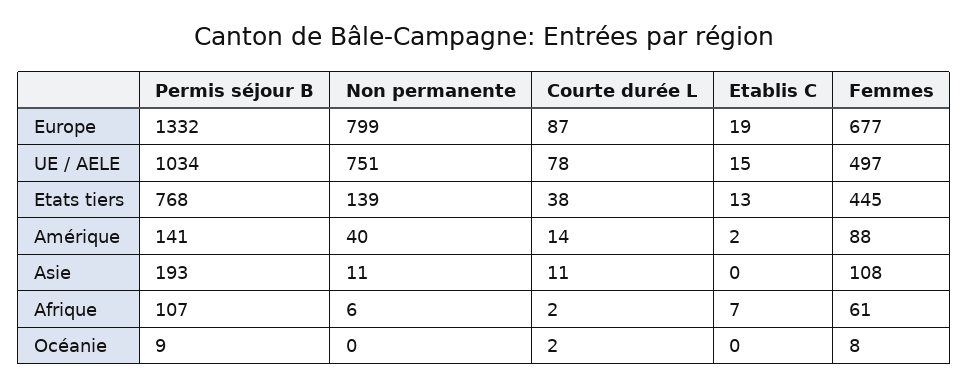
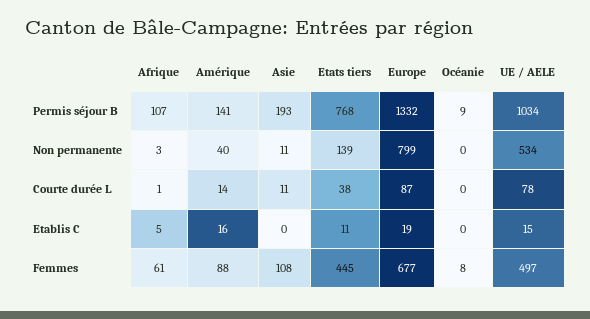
Non permanente, UE / AELE: 751 -> 534
Etablis C, Etats tiers: 13 -> 11
Etablis C, Amérique: 2 -> 16
Non permanente, Afrique: 6 -> 3
Courte durée L, Afrique: 2 -> 1
Etablis C, Afrique: 7 -> 5
Courte durée L, Océanie: 2 -> 0

